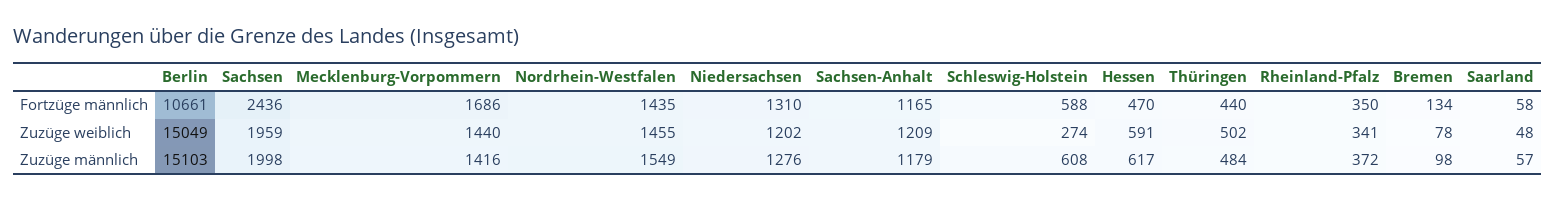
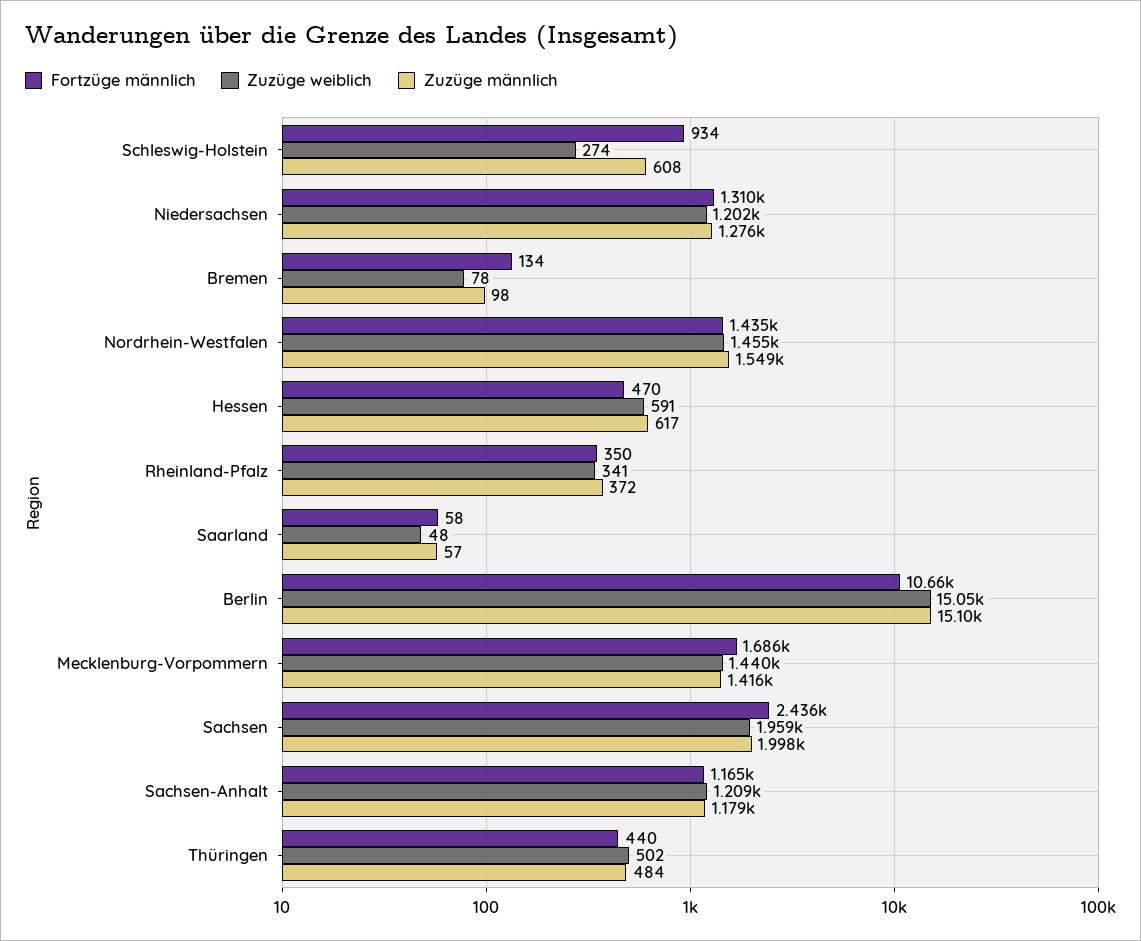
Fortzüge männlich, Schleswig-Holstein: 588 -> 934

